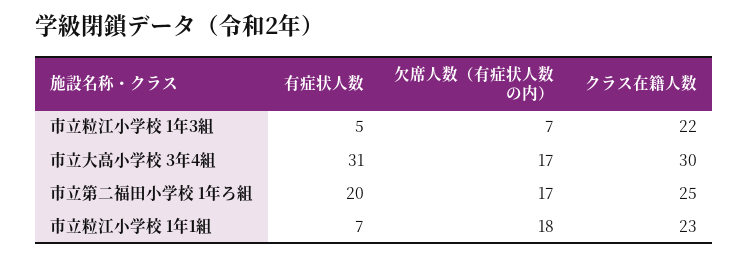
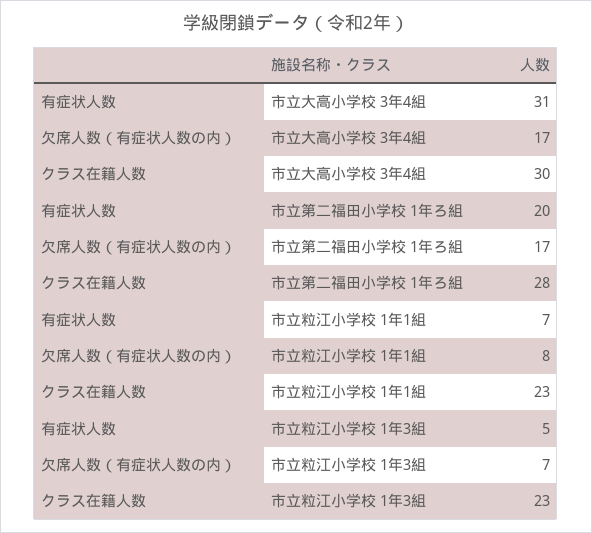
クラス在籍人数, 市立粒江小学校 1年3組: 22 -> 23
クラス在籍人数, 市立第二福田小学校 1年ろ組: 25 -> 28
欠席人数（有症状人数の内）, 市立粒江小学校 1年1組: 18 -> 8

